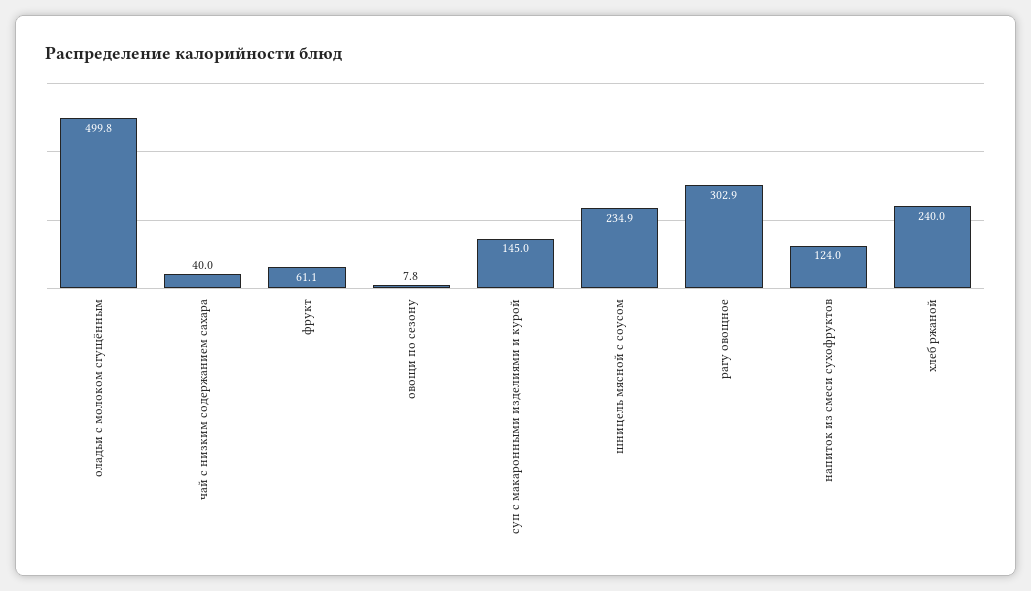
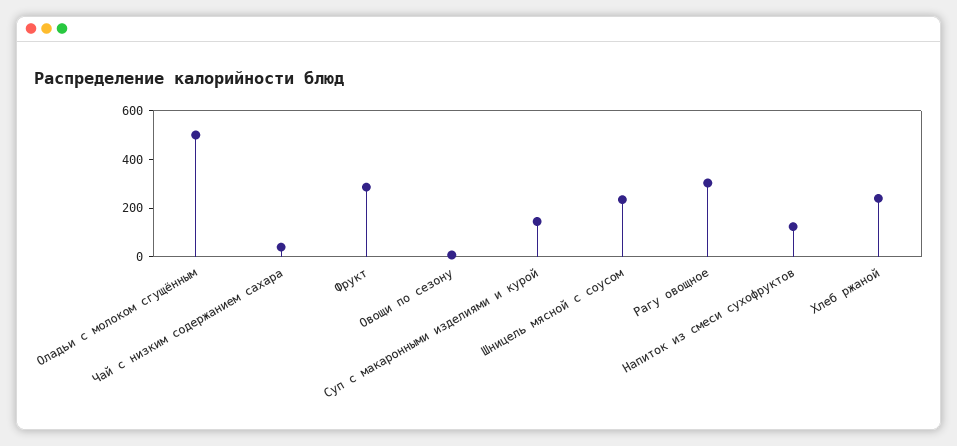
фрукт: 61.1 -> 300

